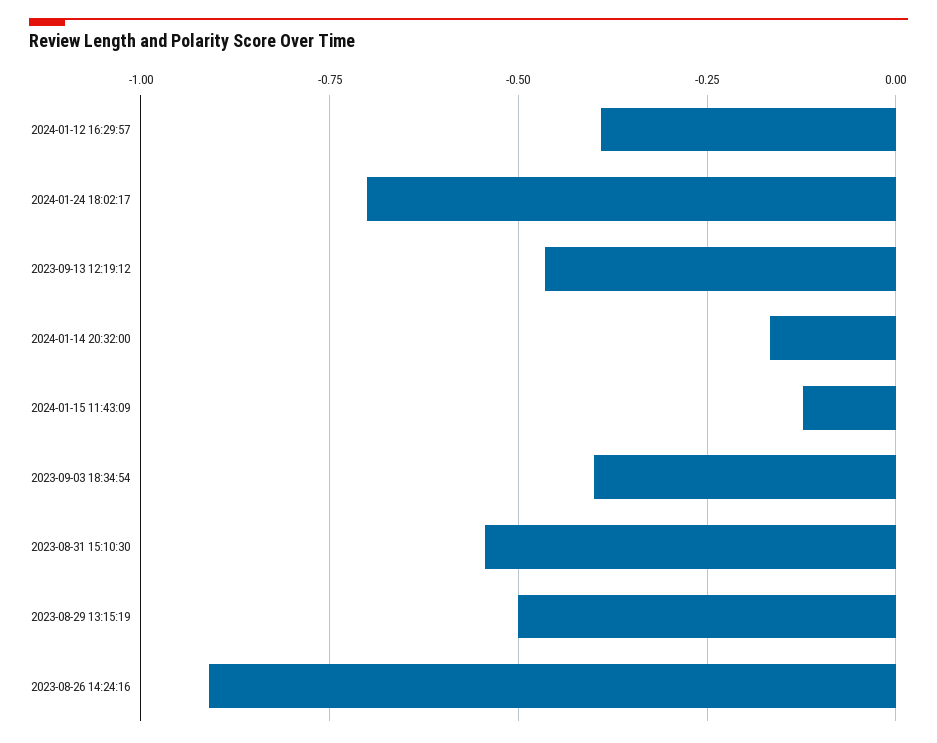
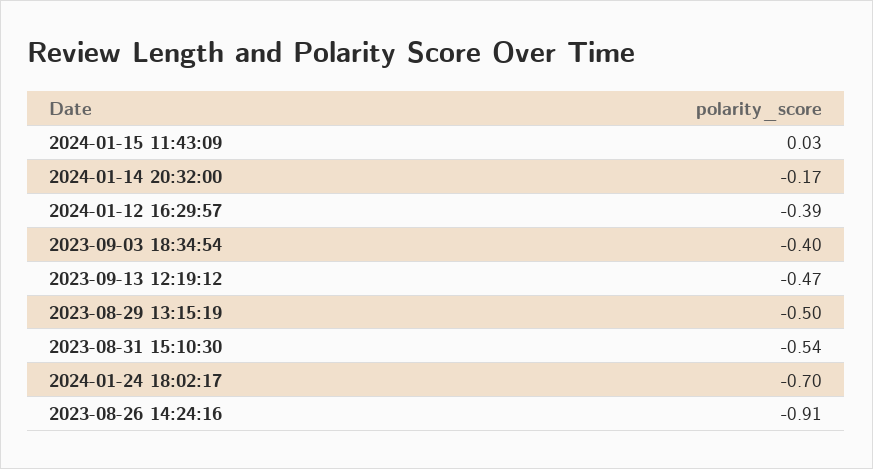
2024-01-15 11:43:09: -0.125 -> 0.03

